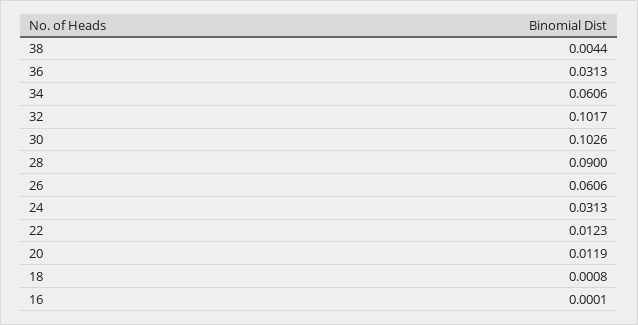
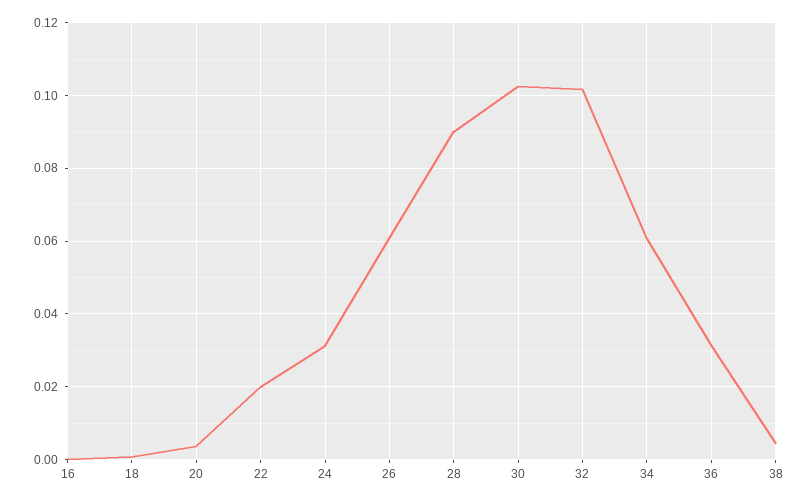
22: 0.0123 -> 0.02
20: 0.0119 -> 0.004

